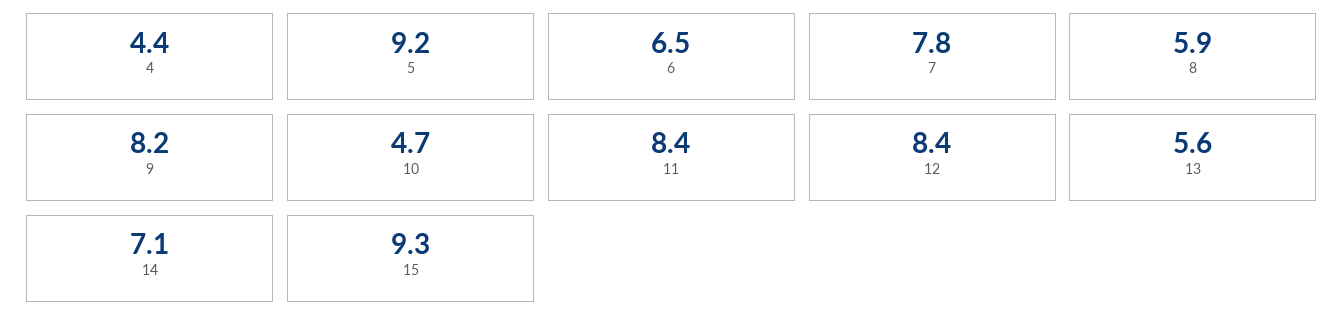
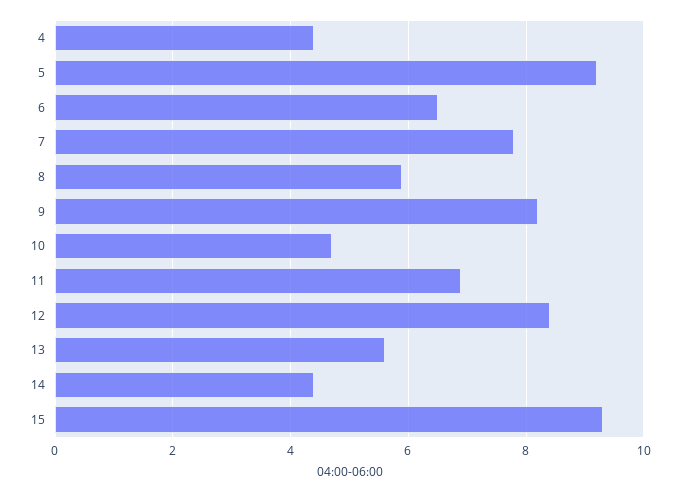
11: 8.4 -> 7
14: 7.1 -> 4.5

